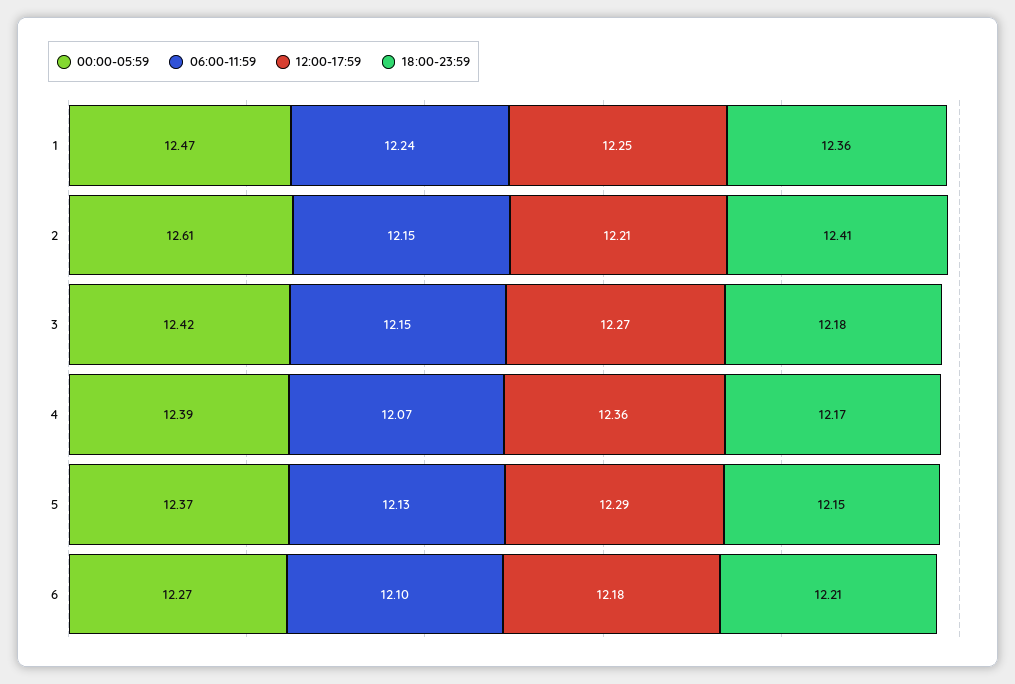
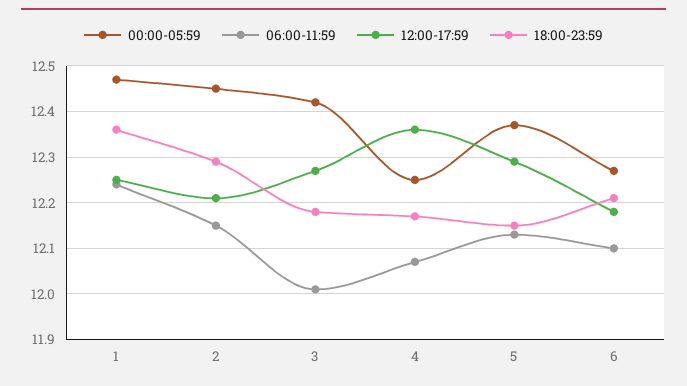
00:00-05:59, 2: 12.61 -> 12.45
18:00-23:59, 2: 12.41 -> 12.3
06:00-11:59, 3: 12.15 -> 12
00:00-05:59, 4: 12.39 -> 12.25

